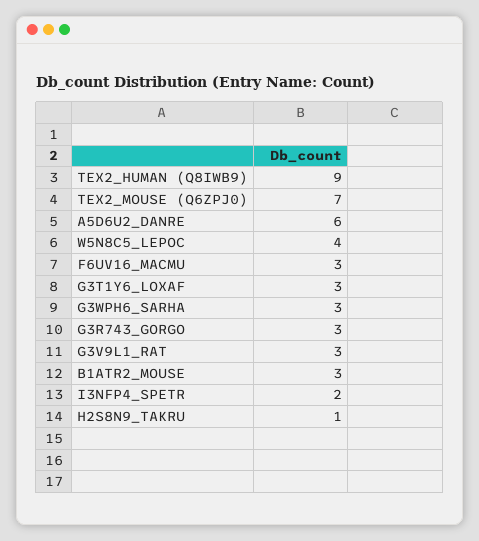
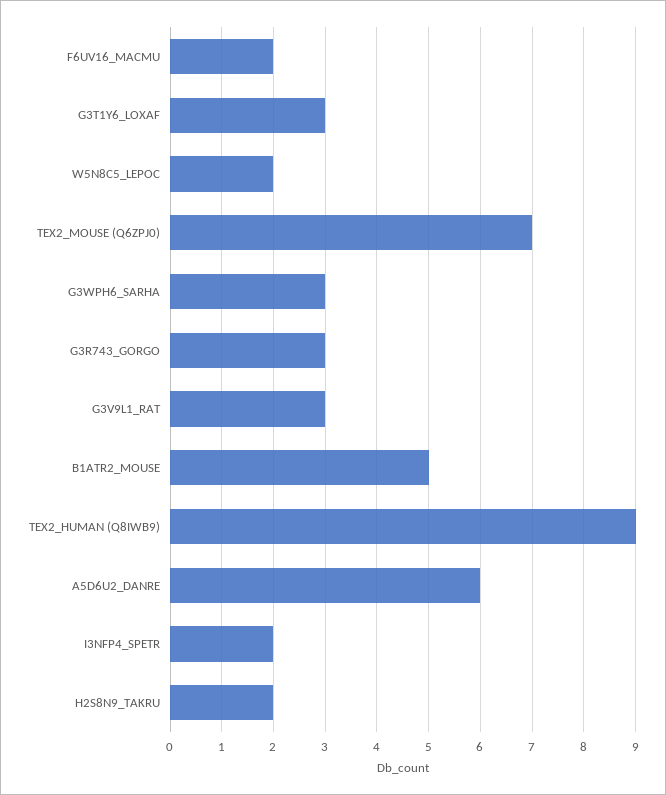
W5N8C5_LEPOC: 4 -> 2
F6UV16_MACMU: 3 -> 2
B1ATR2_MOUSE: 3 -> 5
H2S8N9_TAKRU: 1 -> 2

